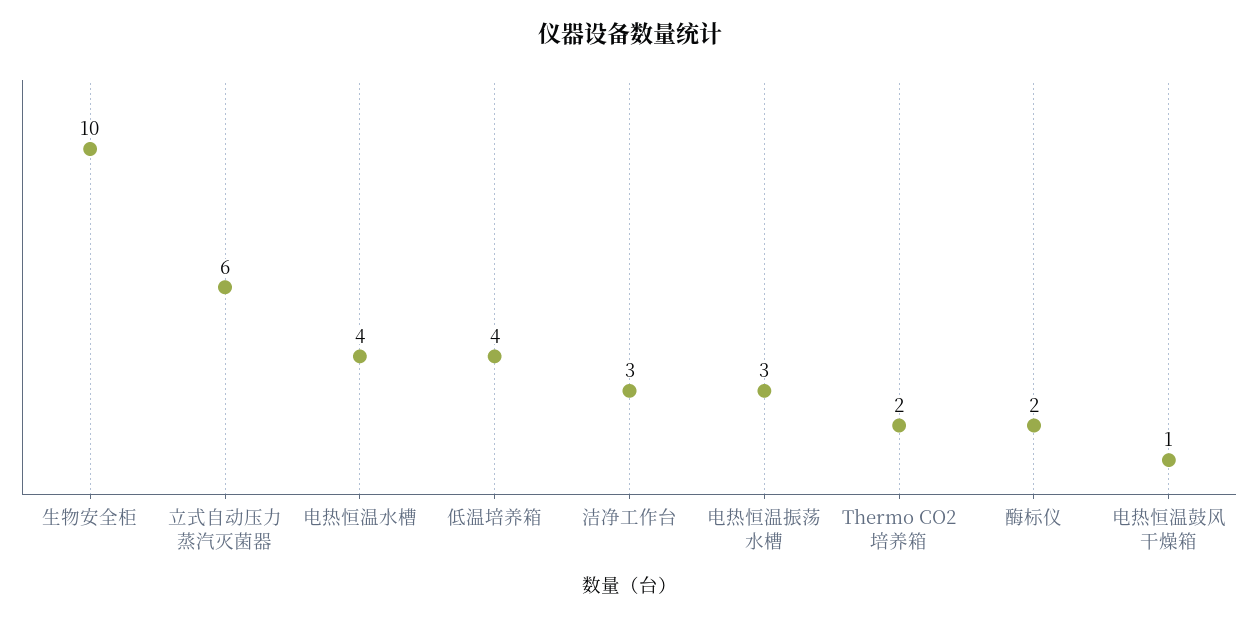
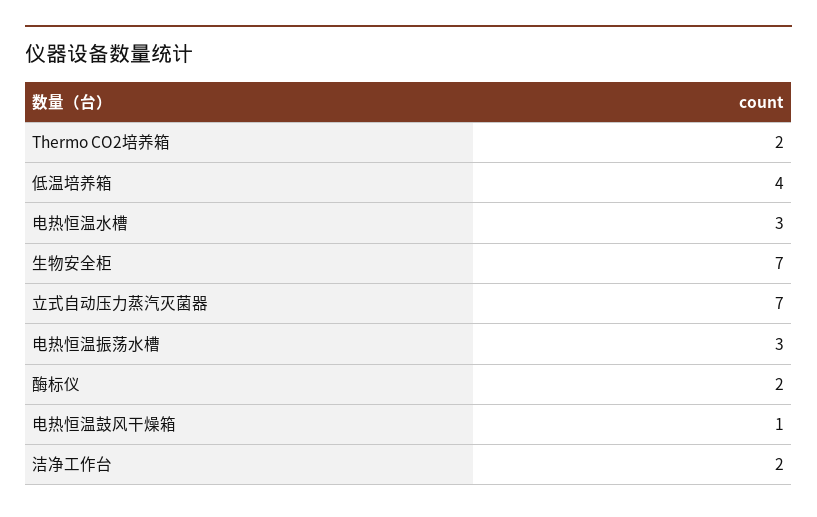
生物安全柜: 10 -> 7
立式自动压力蒸汽灭菌器: 6 -> 7
电热恒温水槽: 4 -> 3
洁净工作台: 3 -> 2

